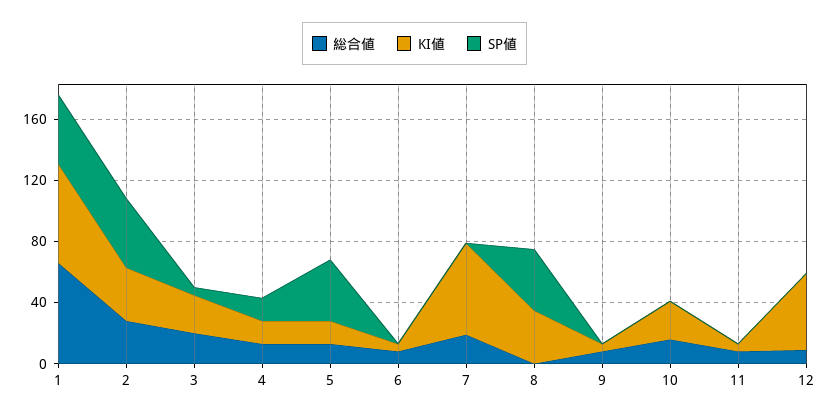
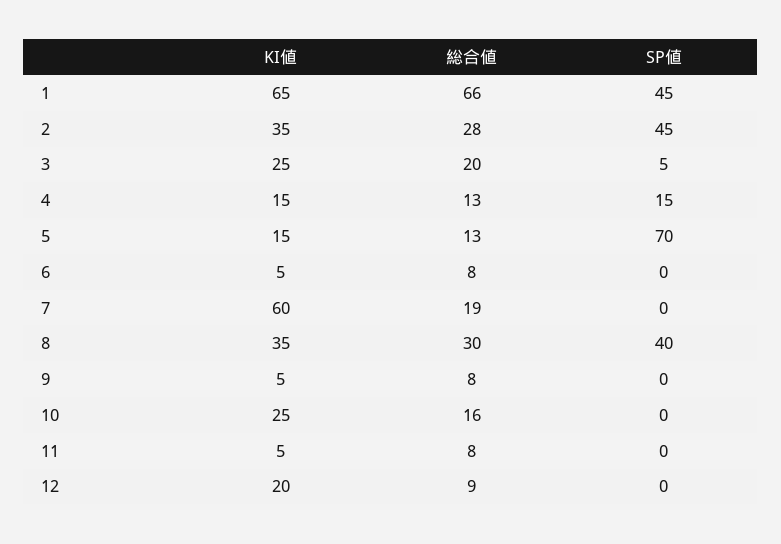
SP値, 5: 40 -> 70
総合値, 8: 0 -> 30
KI値, 12: 50 -> 20

